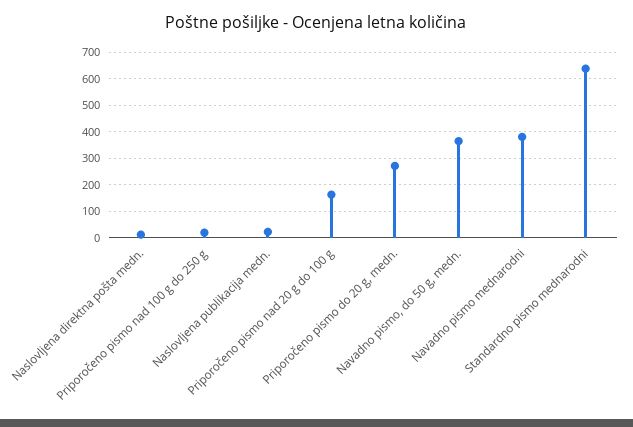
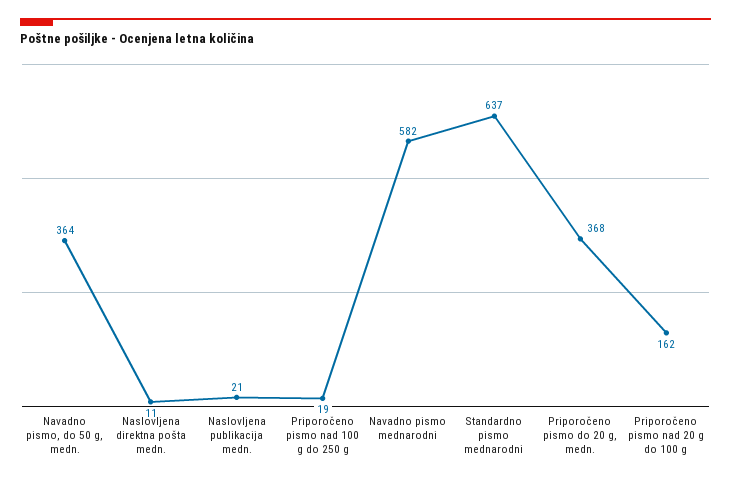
Priporočeno pismo do 20 g, medn.: 275 -> 368
Navadno pismo mednarodni: 375 -> 582

